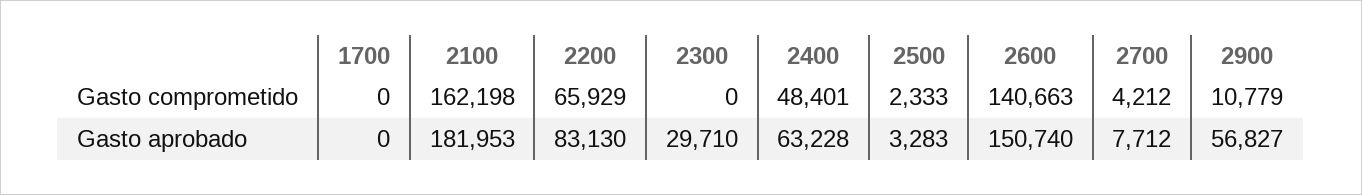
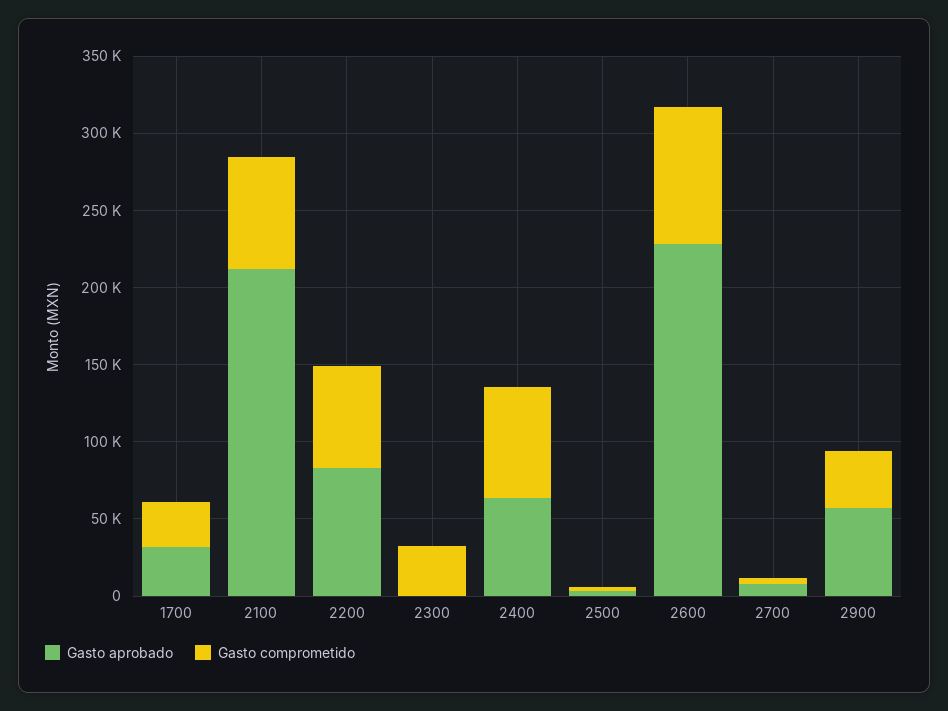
Gasto comprometido, 1700: 0 -> 30000
Gasto comprometido, 2100: 162198 -> 70000
Gasto comprometido, 2300: 0 -> 30000
Gasto comprometido, 2400: 48401 -> 70000
Gasto comprometido, 2600: 140663 -> 90000
Gasto comprometido, 2900: 10779 -> 40000
Gasto aprobado, 1700: 0 -> 30000
Gasto aprobado, 2100: 181953 -> 210000
Gasto aprobado, 2300: 29710 -> 0
Gasto aprobado, 2600: 150740 -> 230000

